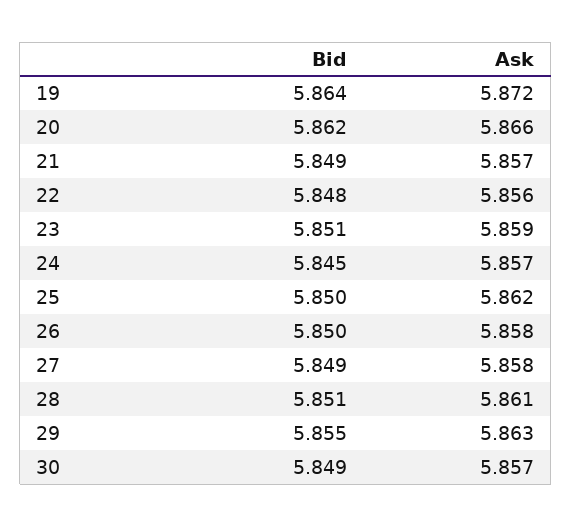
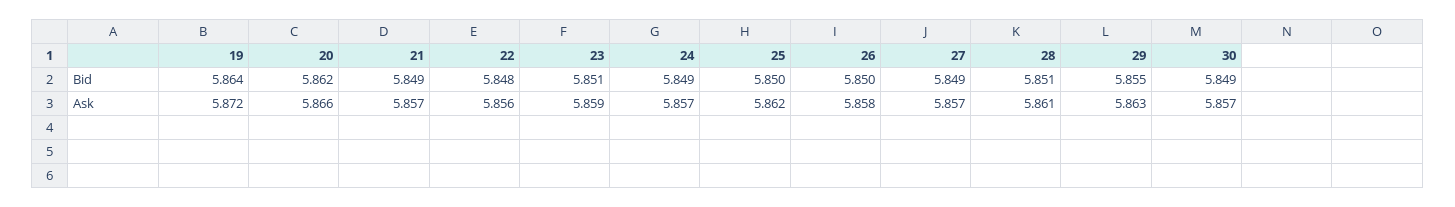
Bid, 24: 5.845 -> 5.849
Ask, 27: 5.858 -> 5.857

